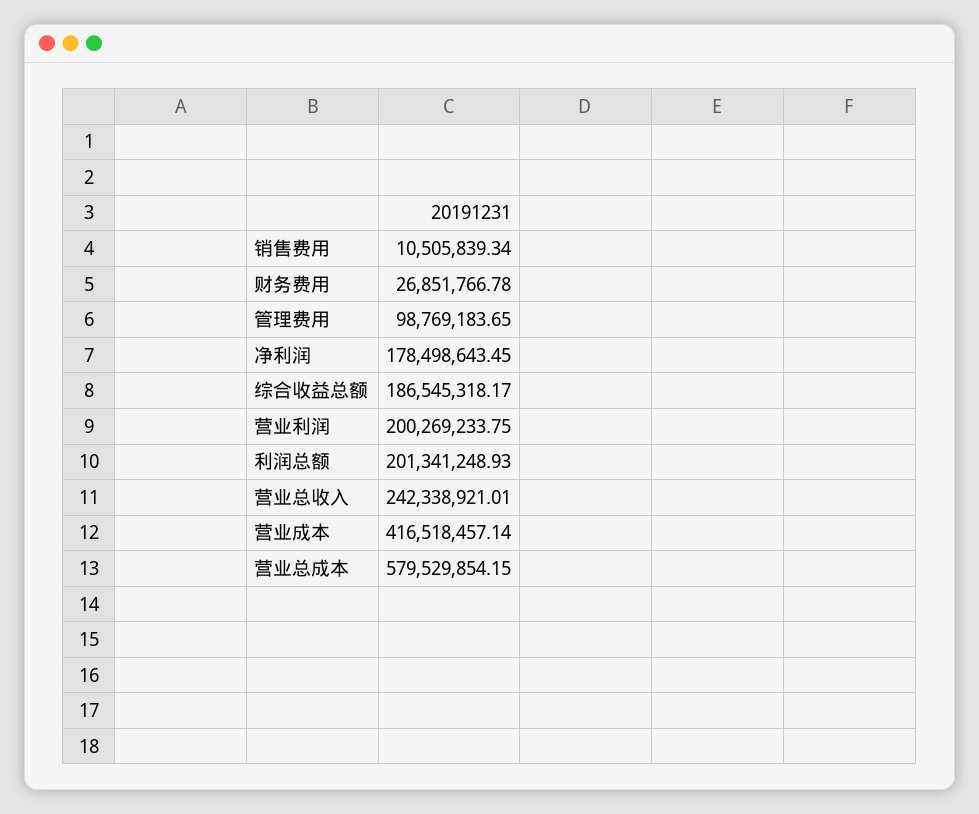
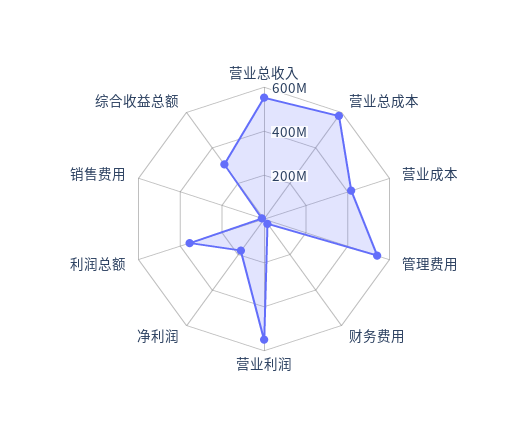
管理费用: 98769183.65 -> 550000000
综合收益总额: 186545318.17 -> 300000000
营业利润: 200269233.75 -> 550000000
利润总额: 201341248.93 -> 350000000
营业总收入: 242338921.01 -> 550000000

